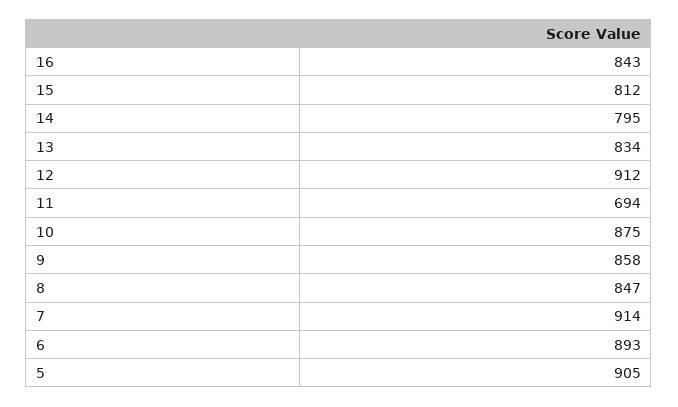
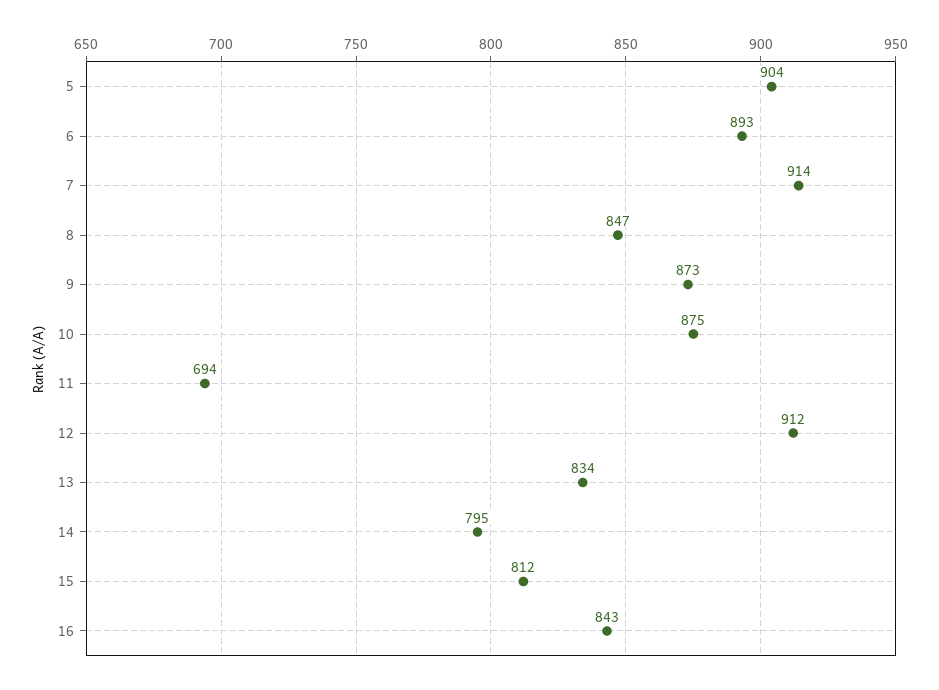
9: 858 -> 873
5: 905 -> 904

